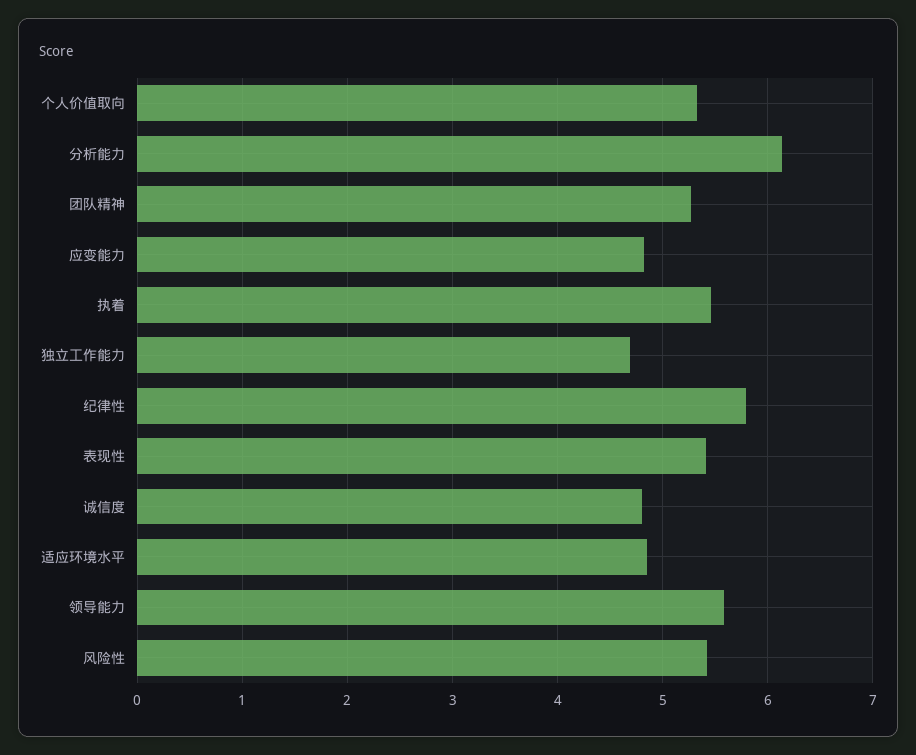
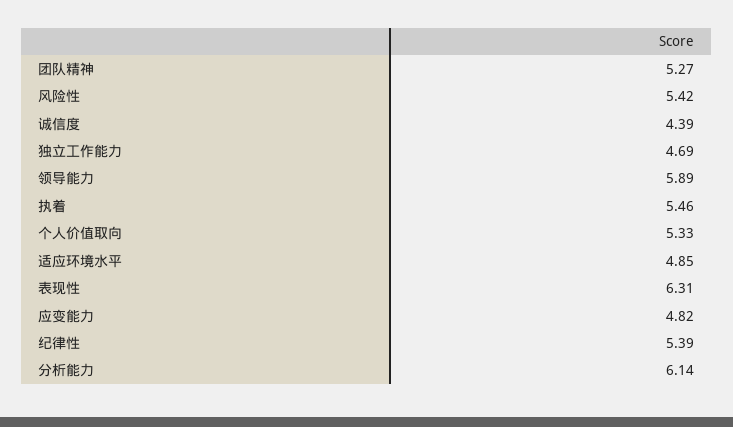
纪律性: 5.8 -> 5.39
表现性: 5.4 -> 6.31
诚信度: 4.8 -> 4.39
领导能力: 5.6 -> 5.89

